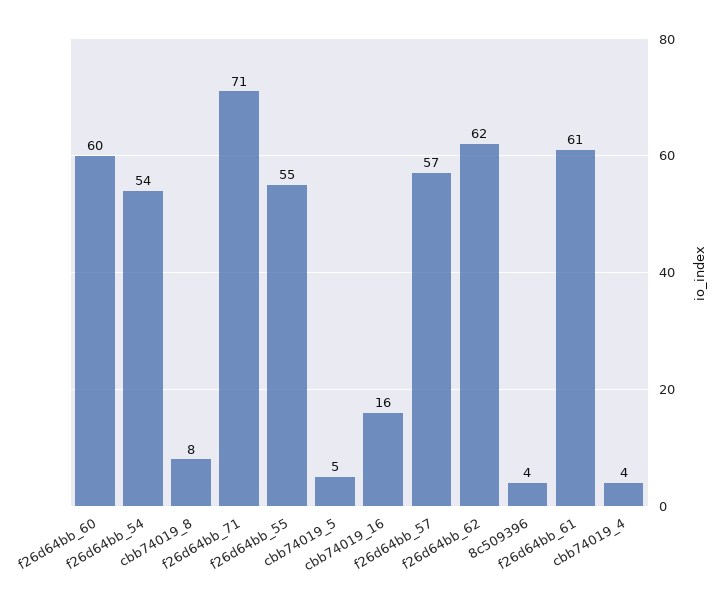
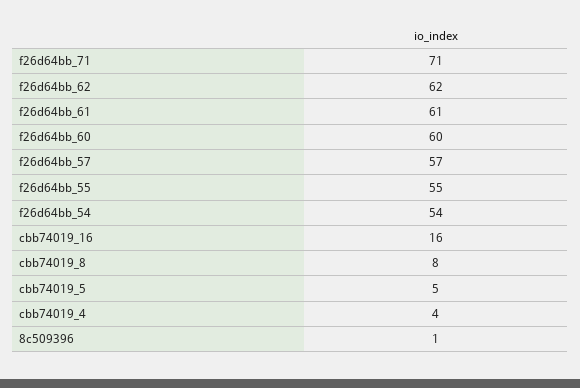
8c509396: 4 -> 1

